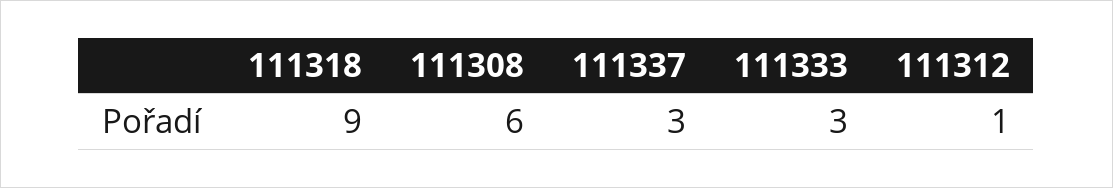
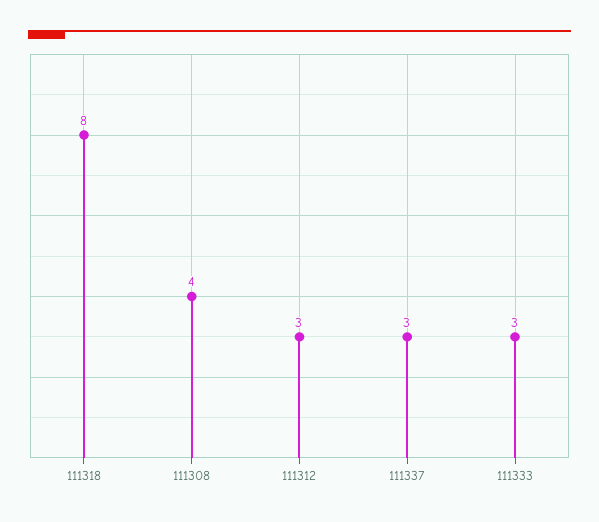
111318: 9 -> 8
111308: 6 -> 4
111312: 1 -> 3

